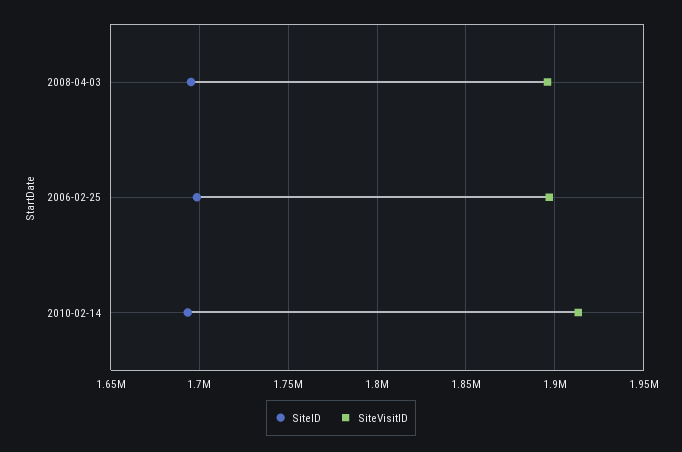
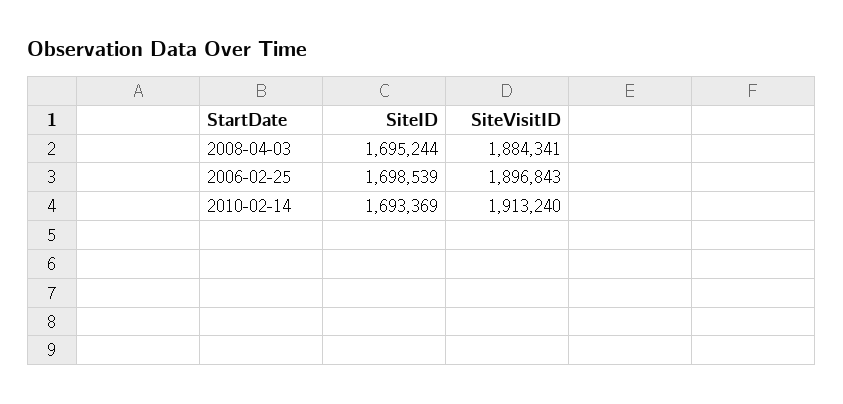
SiteVisitID, 2008-04-03: 1895000 -> 1884341

